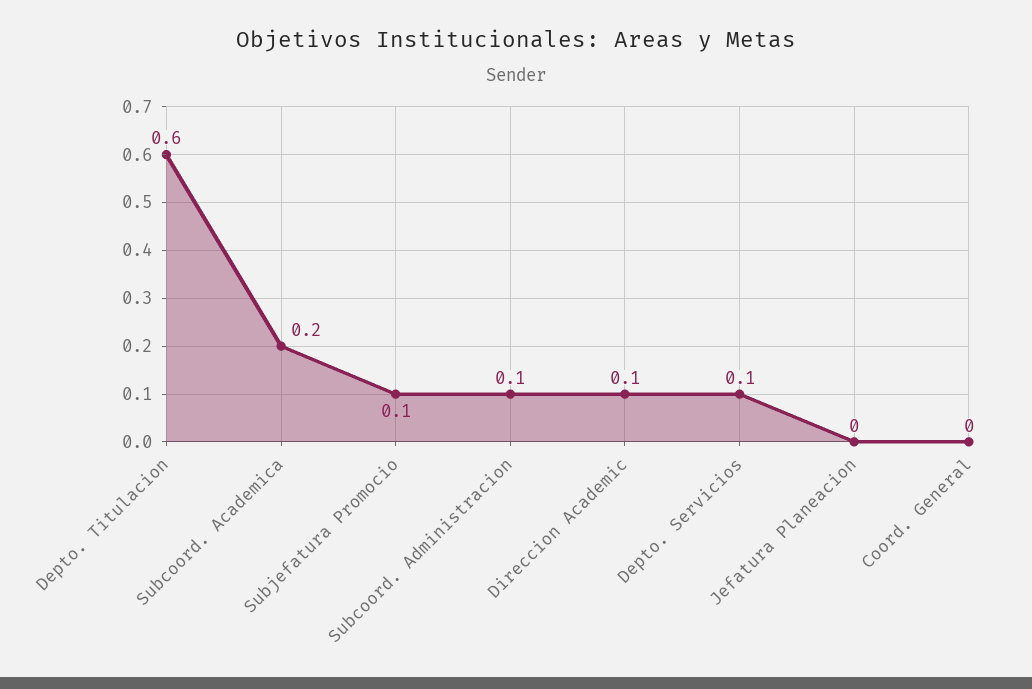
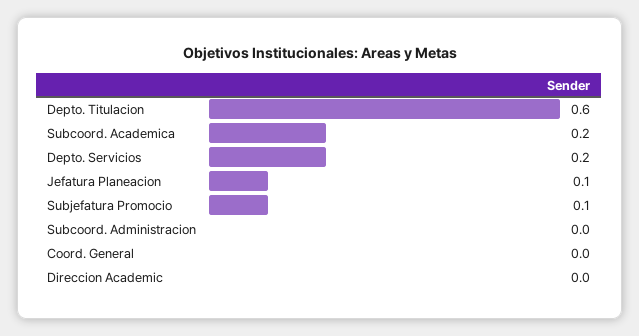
Subcoord. Administracion: 0.1 -> 0
Direccion Academic: 0.1 -> 0
Depto. Servicios: 0.1 -> 0.2
Jefatura Planeacion: 0 -> 0.1

